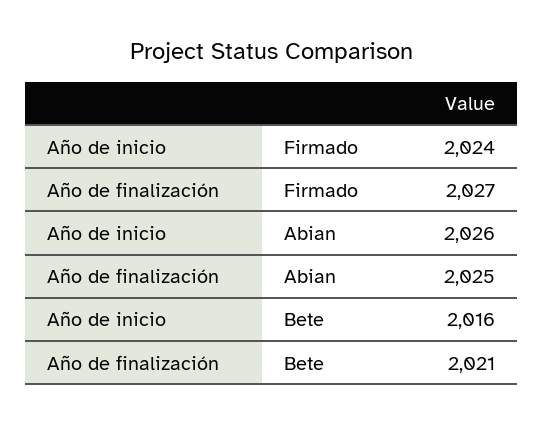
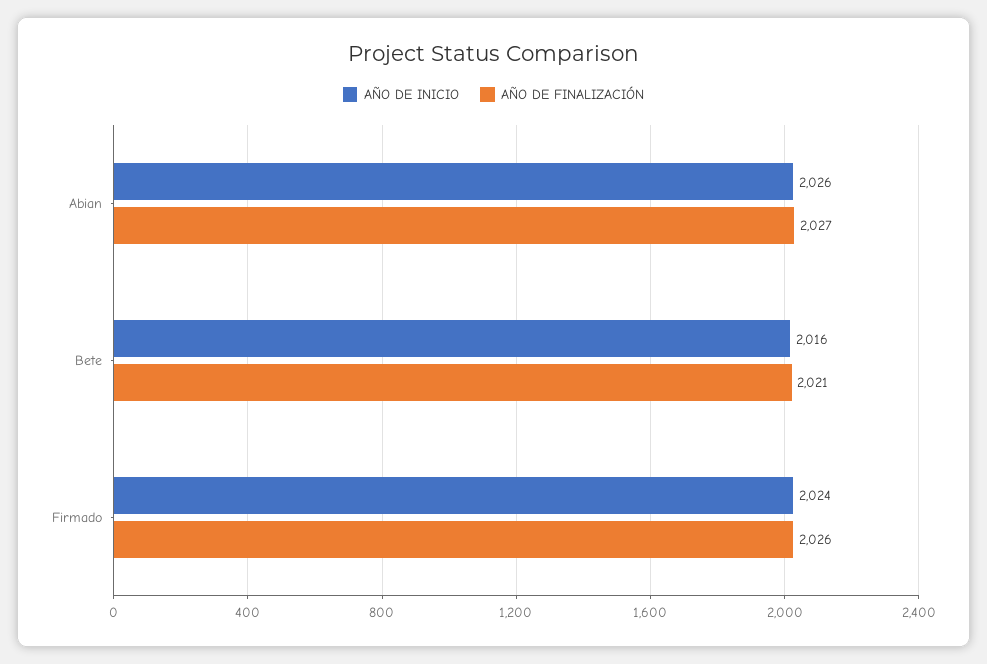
Año de finalización, Firmado: 2027 -> 2026
Año de finalización, Abian: 2025 -> 2027

